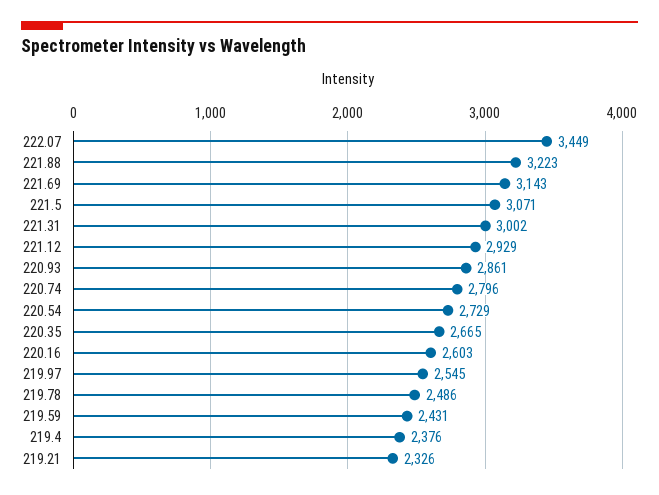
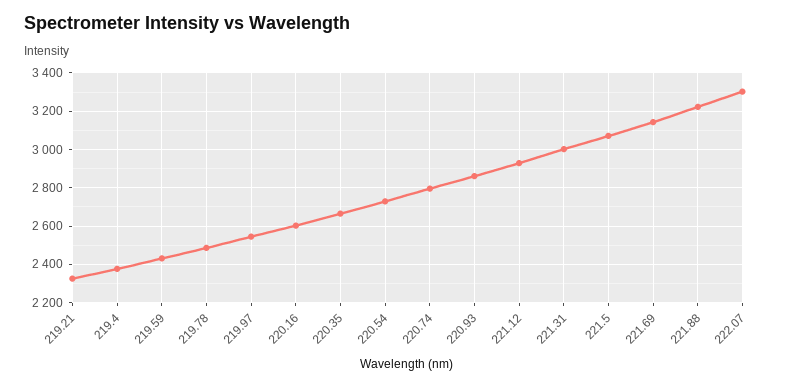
222.07: 3449 -> 3300

